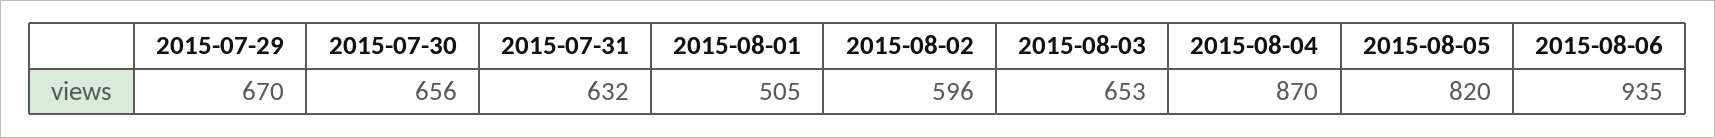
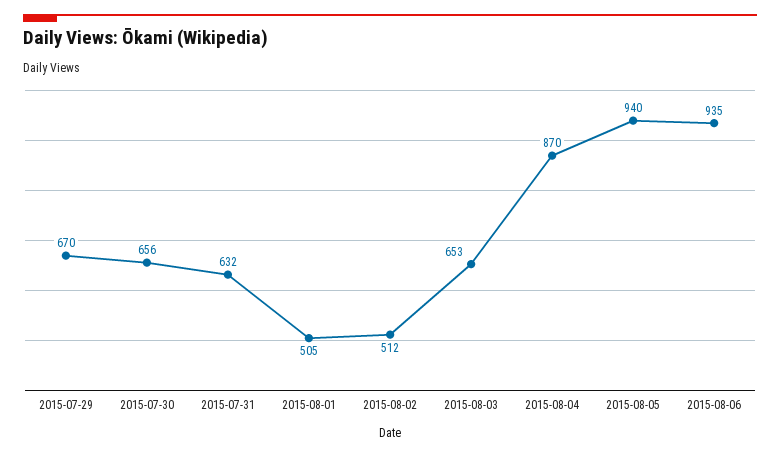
2015-08-02: 596 -> 512
2015-08-05: 820 -> 940

